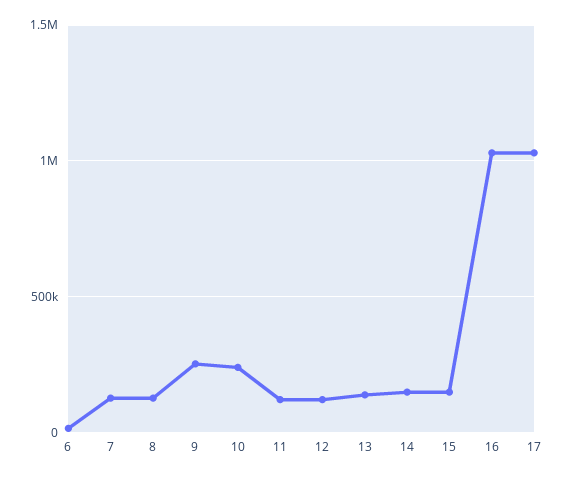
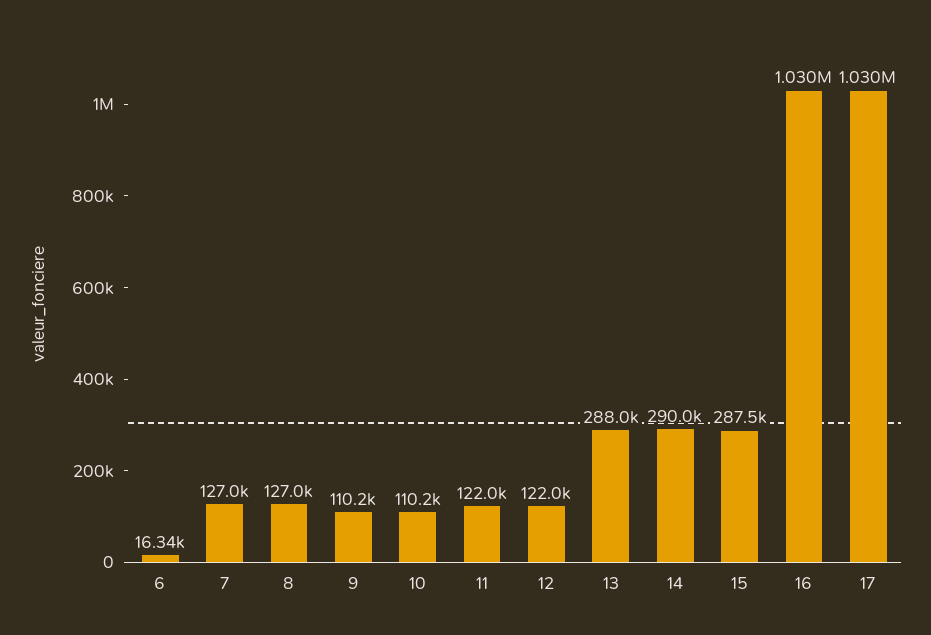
9: 250000 -> 110200
10: 250000 -> 110200
13: 150000 -> 288000
14: 150000 -> 290000
15: 150000 -> 287500

